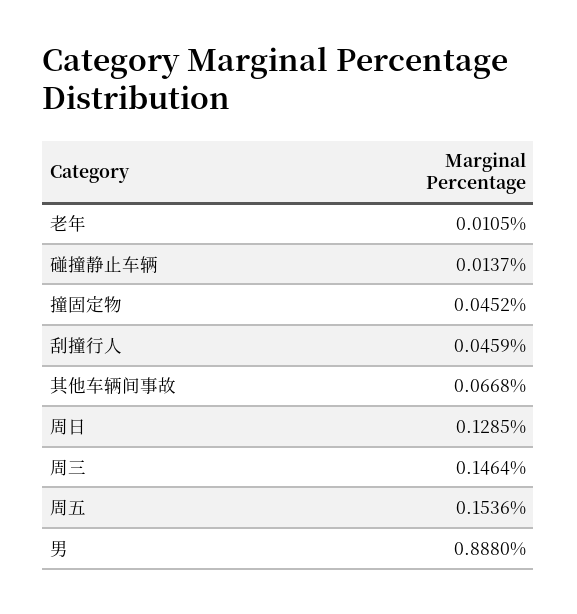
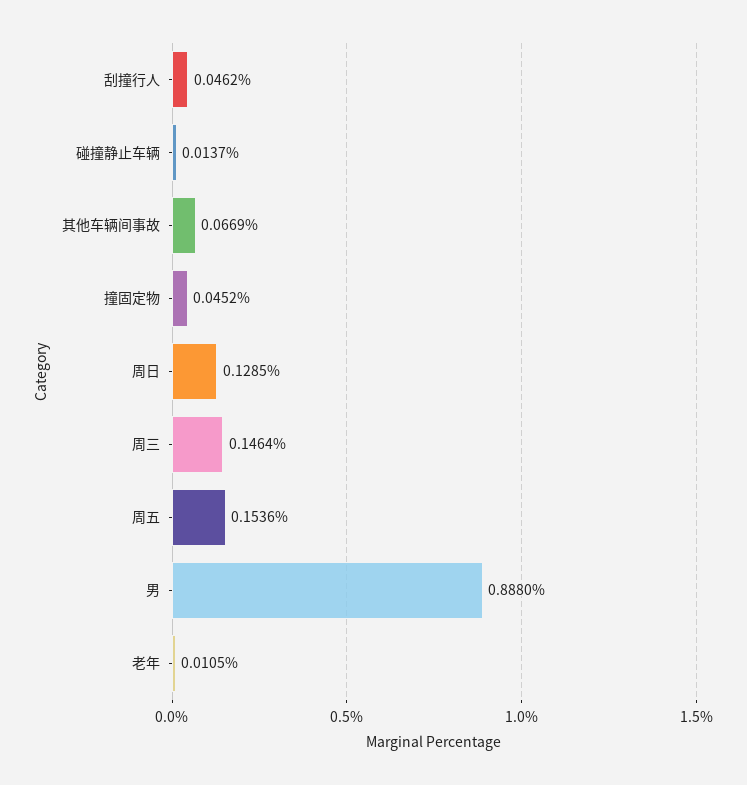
刮撞行人: 0.0459 -> 0.0462
其他车辆间事故: 0.0668 -> 0.0669

